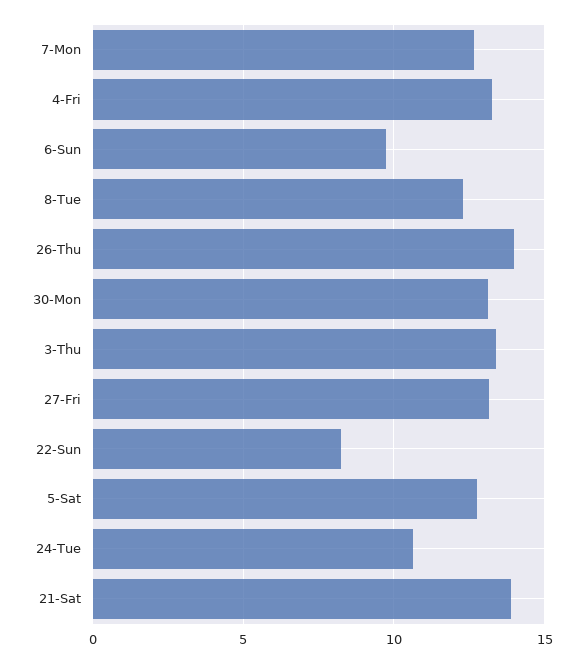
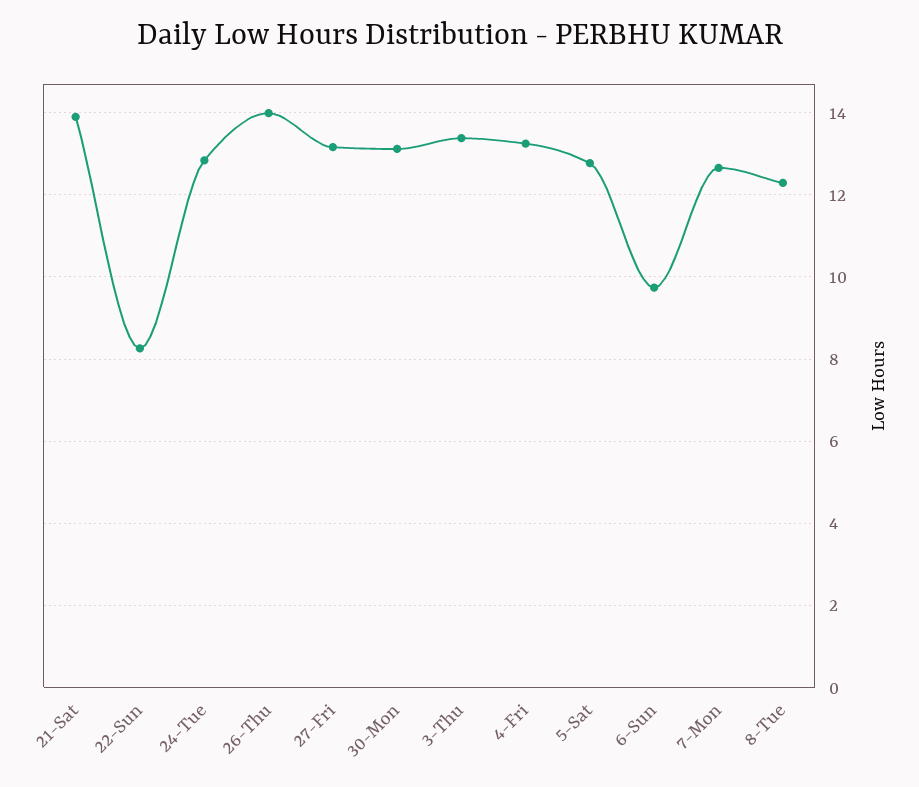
24-Tue: 10.5 -> 12.8

